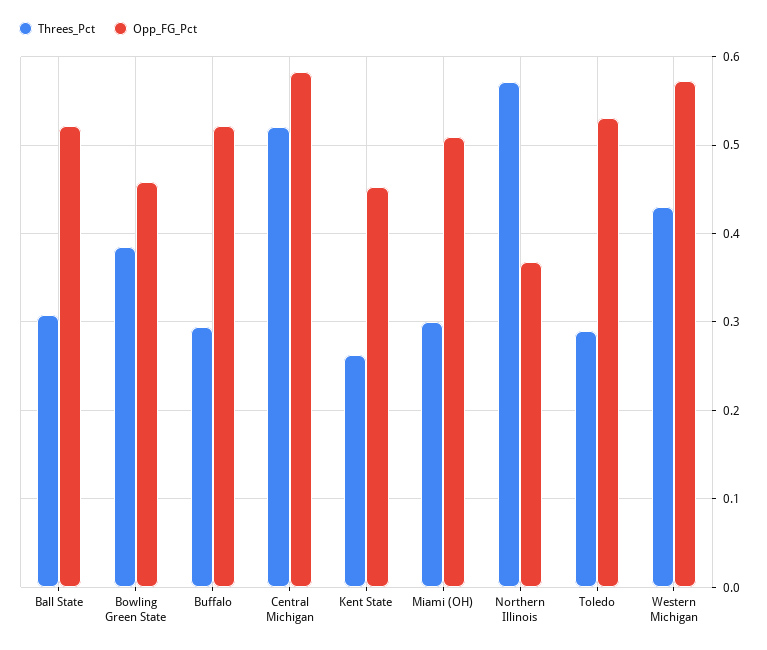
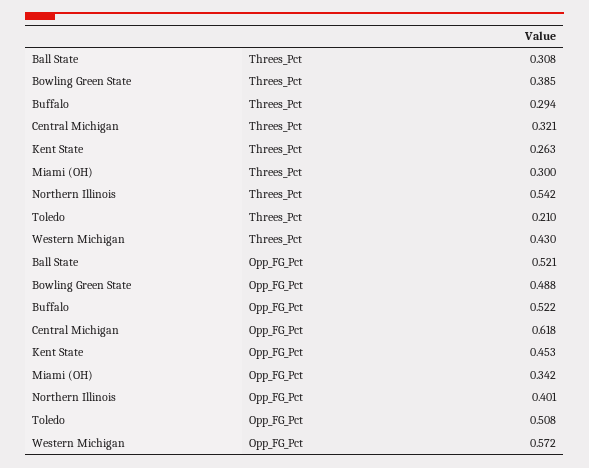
Opp_FG_Pct, Bowling Green State: 0.46 -> 0.488
Threes_Pct, Central Michigan: 0.52 -> 0.321
Opp_FG_Pct, Central Michigan: 0.58 -> 0.618
Opp_FG_Pct, Miami (OH): 0.51 -> 0.342
Threes_Pct, Northern Illinois: 0.57 -> 0.542
Opp_FG_Pct, Northern Illinois: 0.37 -> 0.401
Threes_Pct, Toledo: 0.29 -> 0.21
Opp_FG_Pct, Toledo: 0.53 -> 0.508

